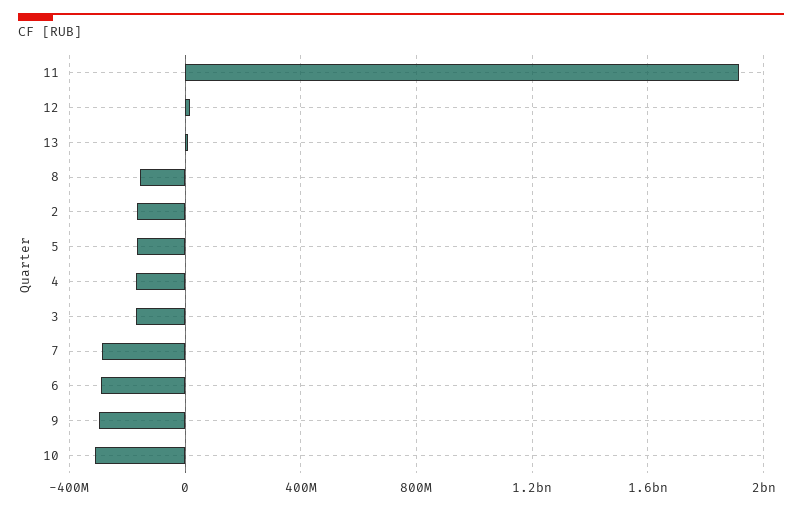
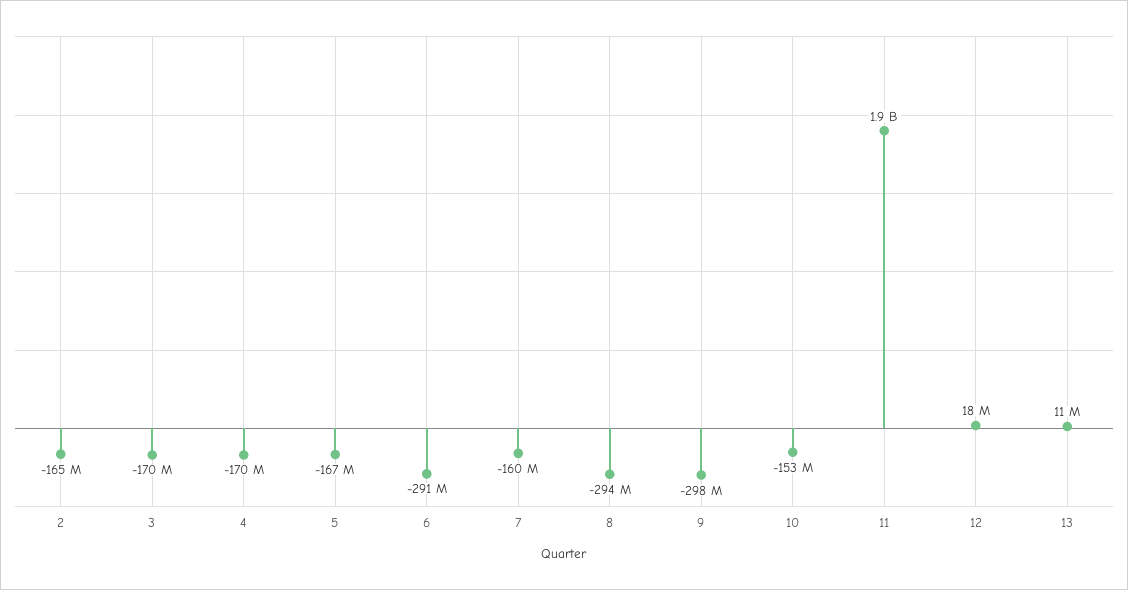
8: -150000000 -> -294000000
7: -300000000 -> -160000000
10: -300000000 -> -153000000

